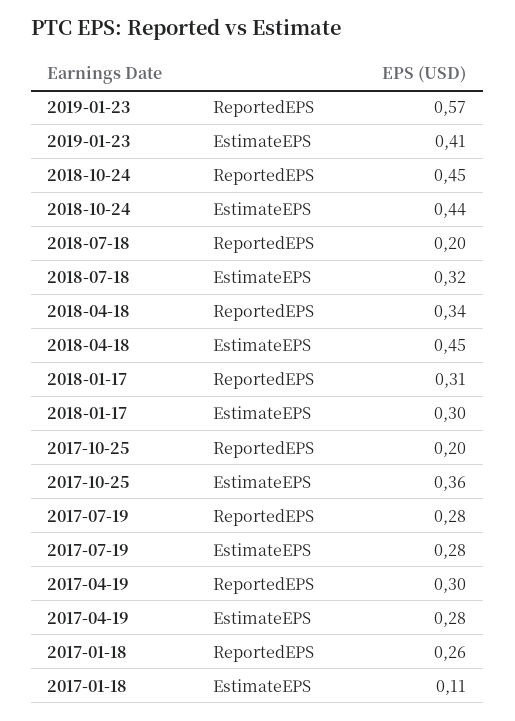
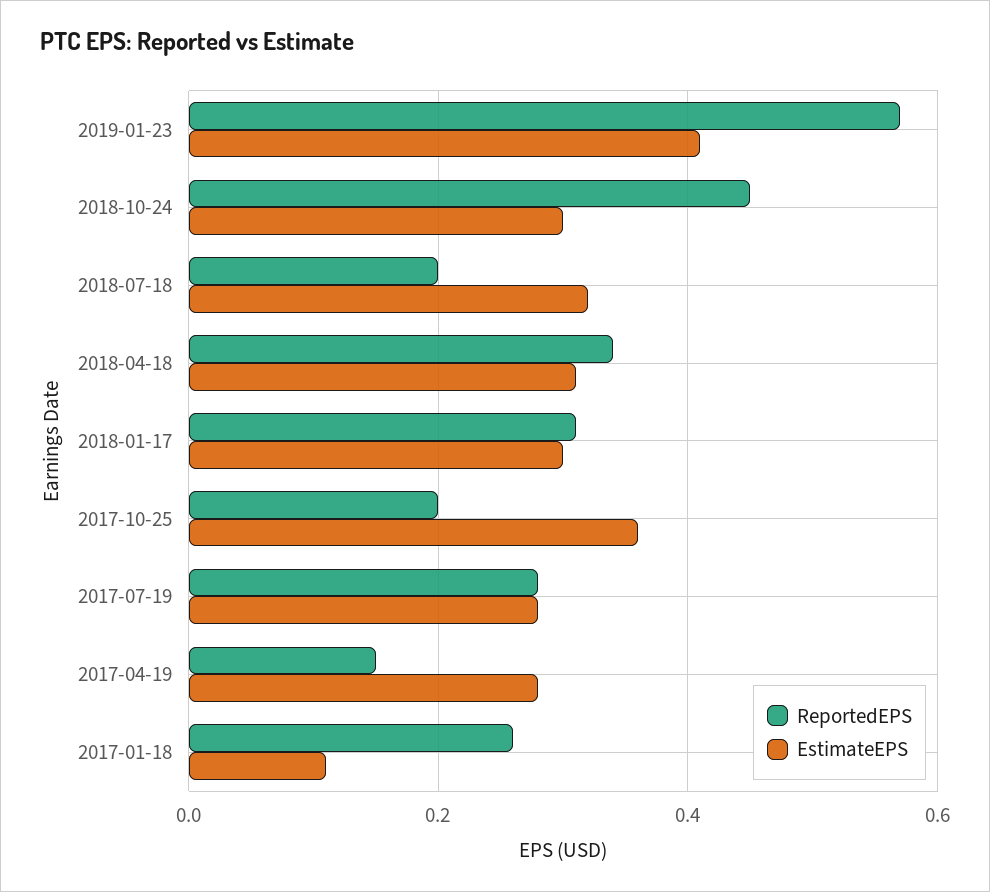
EstimateEPS, 2018-10-24: 0.44 -> 0.3
EstimateEPS, 2018-04-18: 0.45 -> 0.3
ReportedEPS, 2017-04-19: 0.3 -> 0.15

